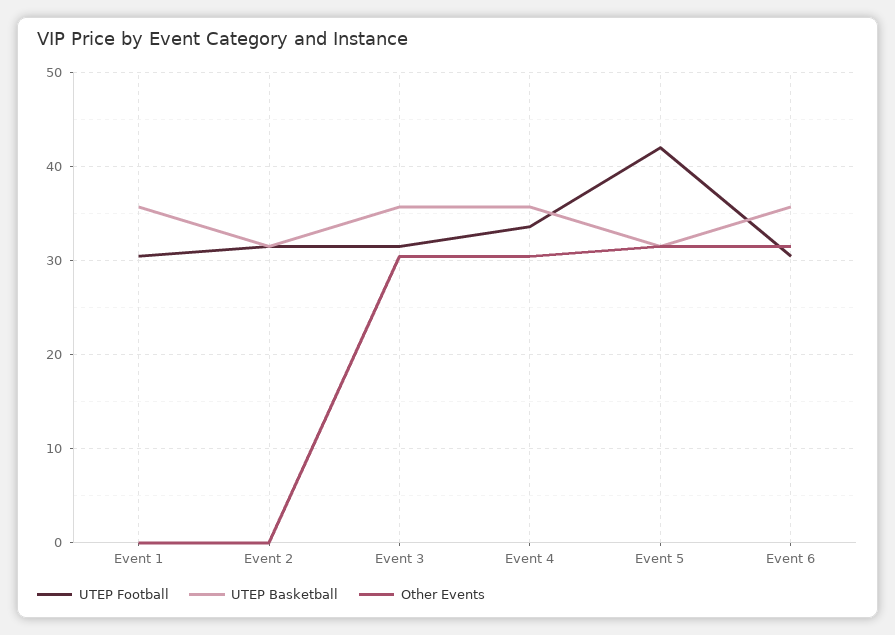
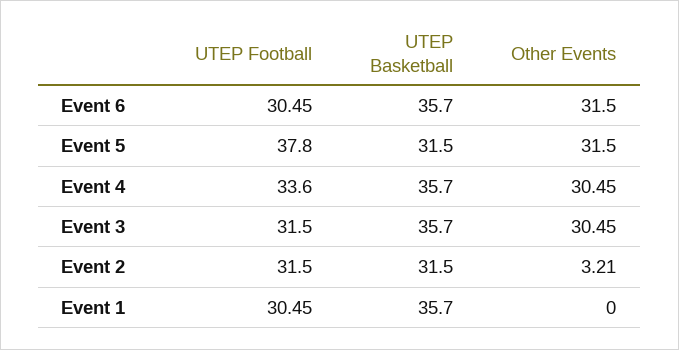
Other Events, Event 2: 0 -> 3.21
UTEP Football, Event 5: 42 -> 37.8

